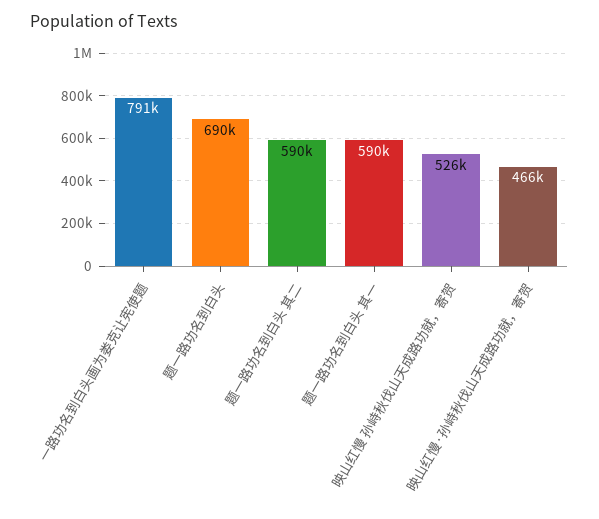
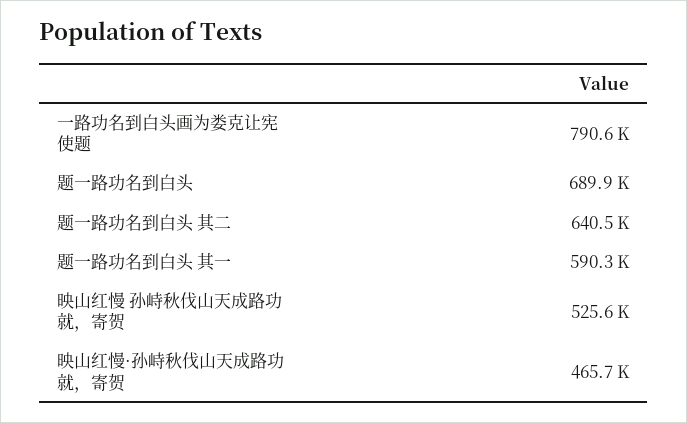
题一路功名到白头 其二: 590000 -> 640500

